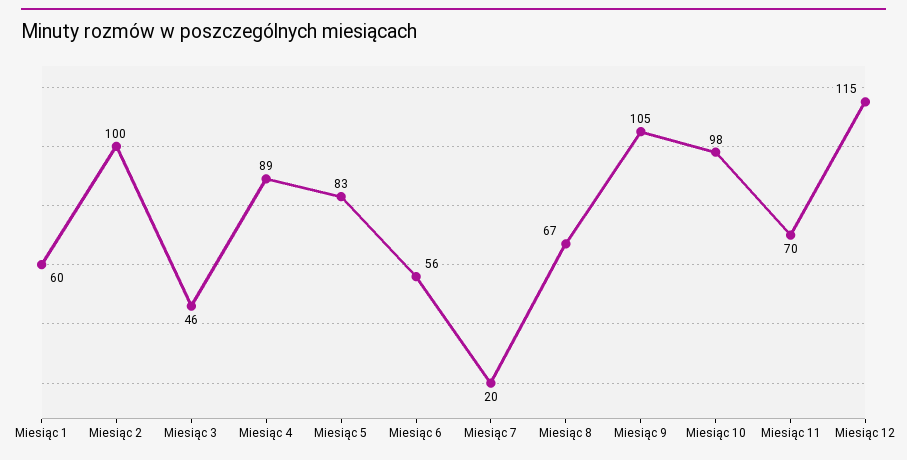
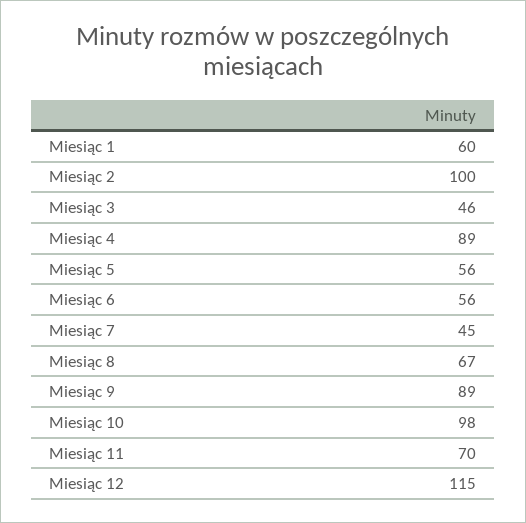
Miesiąc 5: 83 -> 56
Miesiąc 7: 20 -> 45
Miesiąc 9: 105 -> 89

